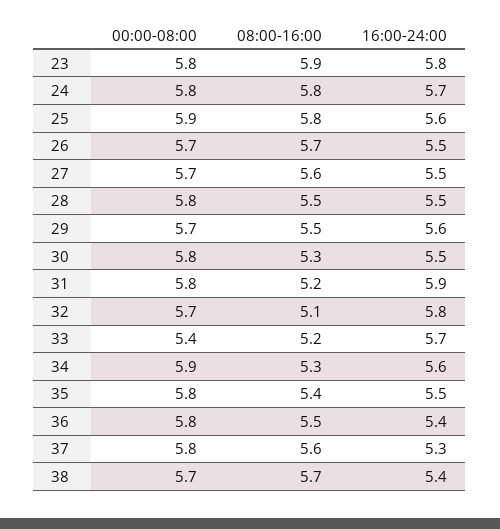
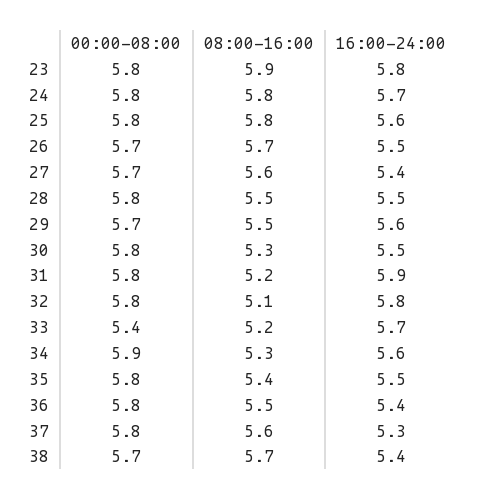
00:00-08:00, 25: 5.9 -> 5.8
16:00-24:00, 27: 5.5 -> 5.4
00:00-08:00, 32: 5.7 -> 5.8

